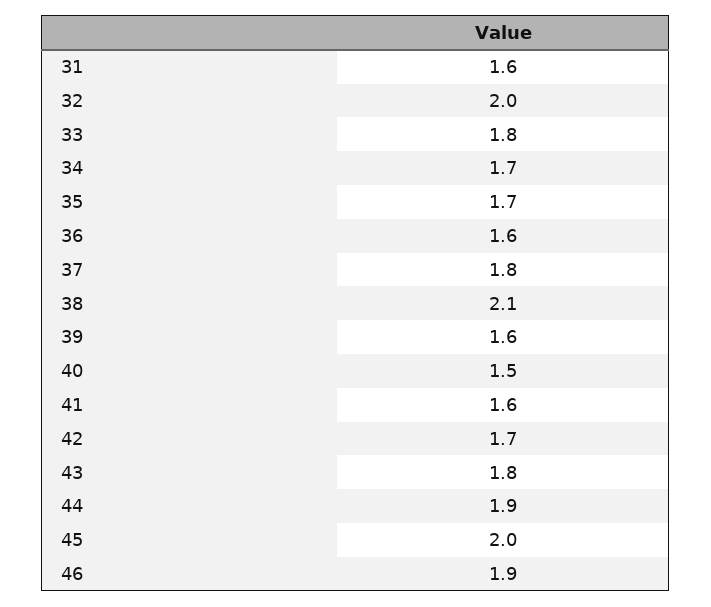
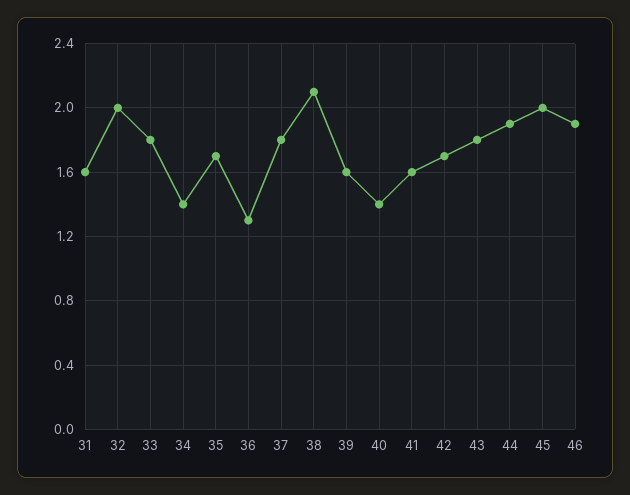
34: 1.7 -> 1.4
36: 1.6 -> 1.3
40: 1.5 -> 1.4

